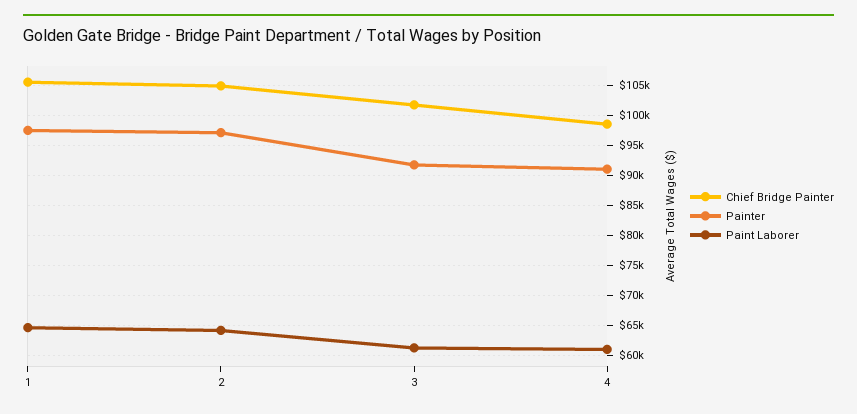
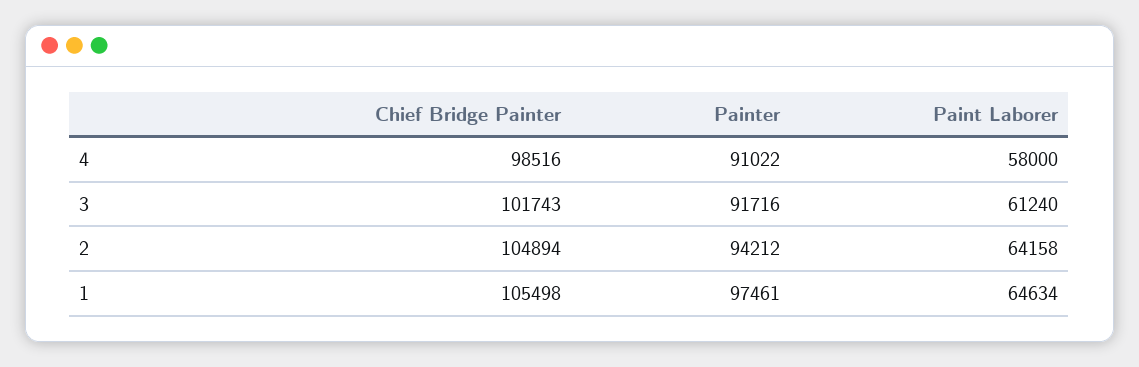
Painter, 2: 97000 -> 94212
Paint Laborer, 4: 61000 -> 58000

